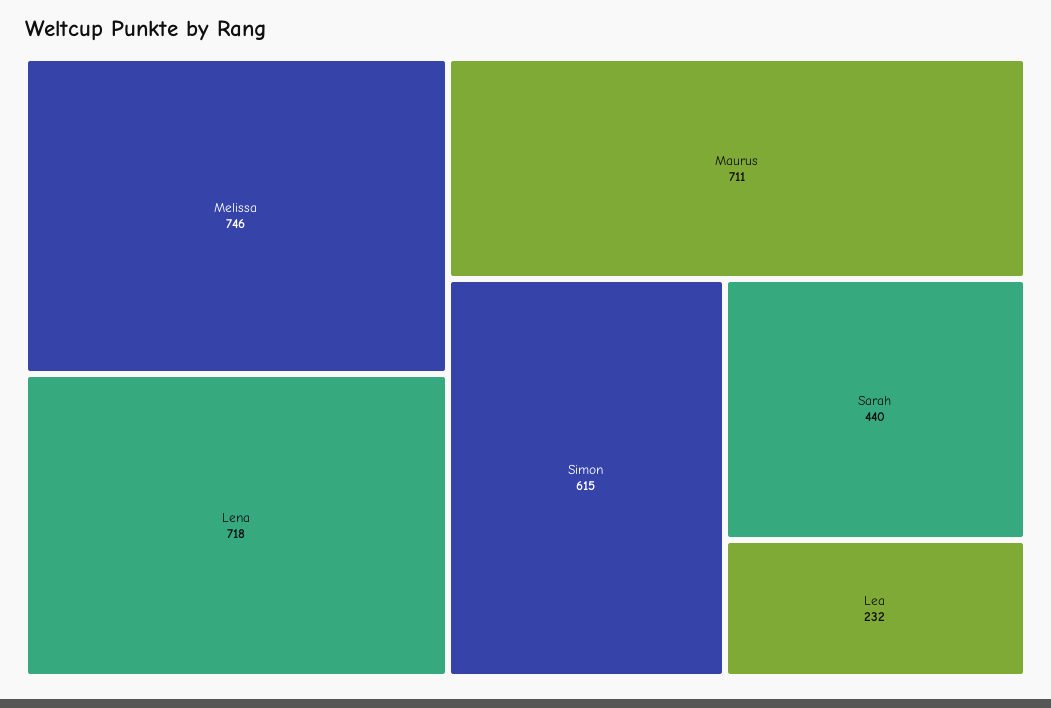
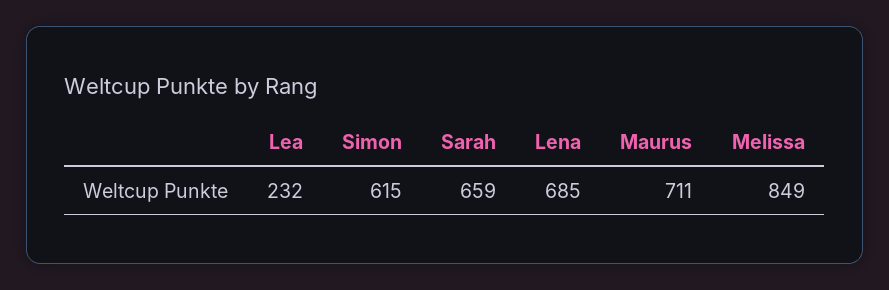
Melissa: 746 -> 849
Lena: 718 -> 685
Sarah: 440 -> 659

